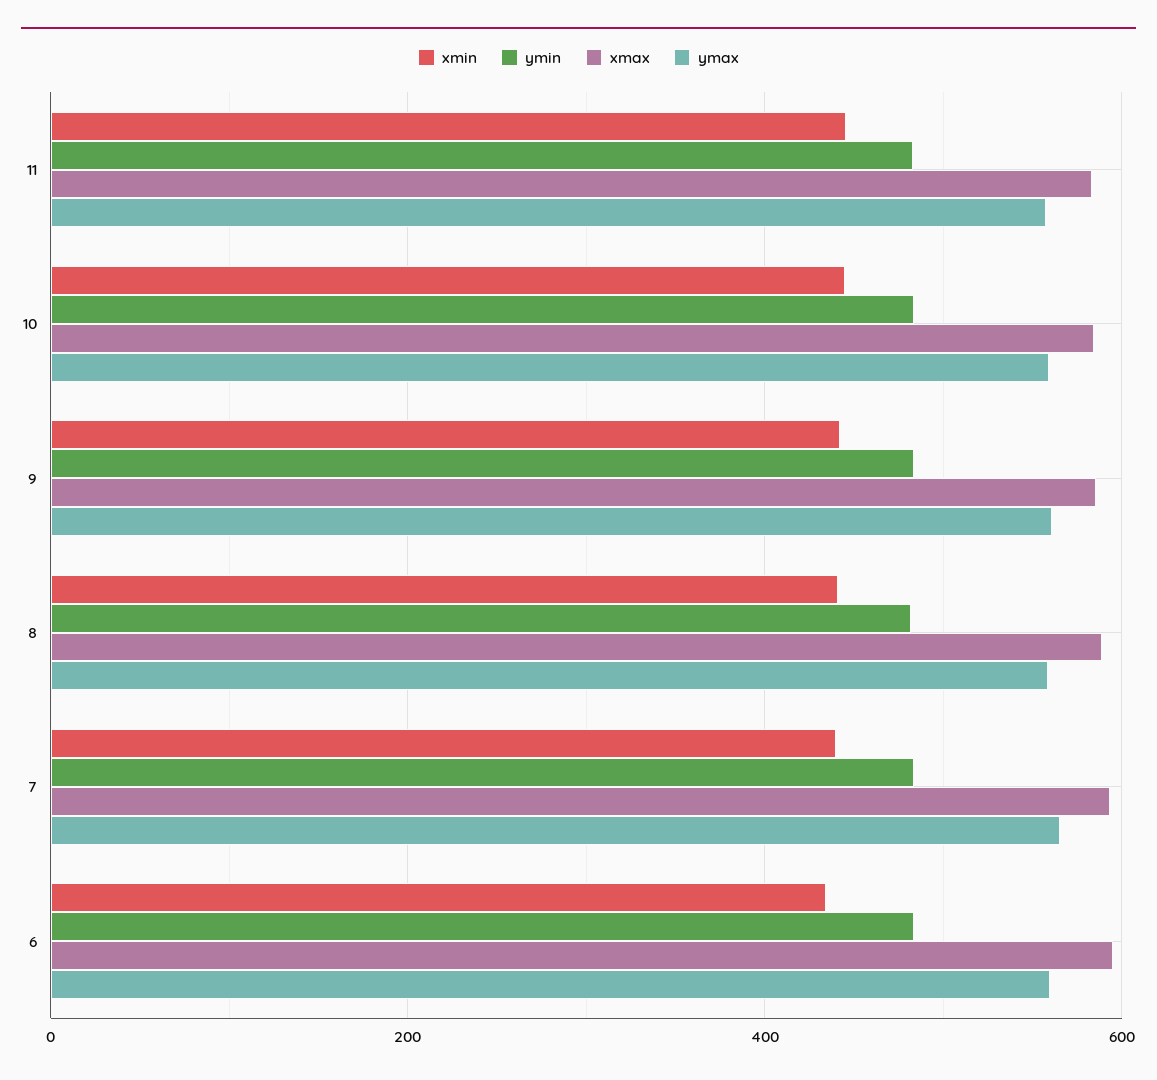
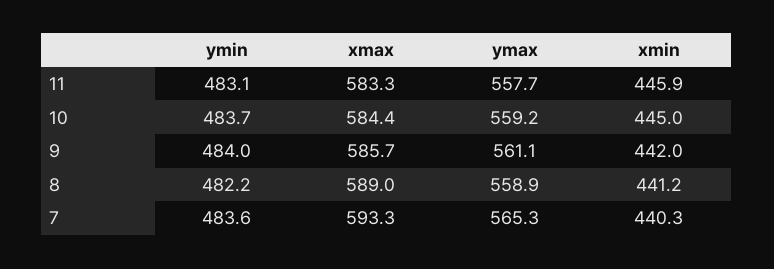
xmin, 6: 440 -> none
ymin, 6: 480 -> none
xmax, 6: 600 -> none
ymax, 6: 560 -> none

